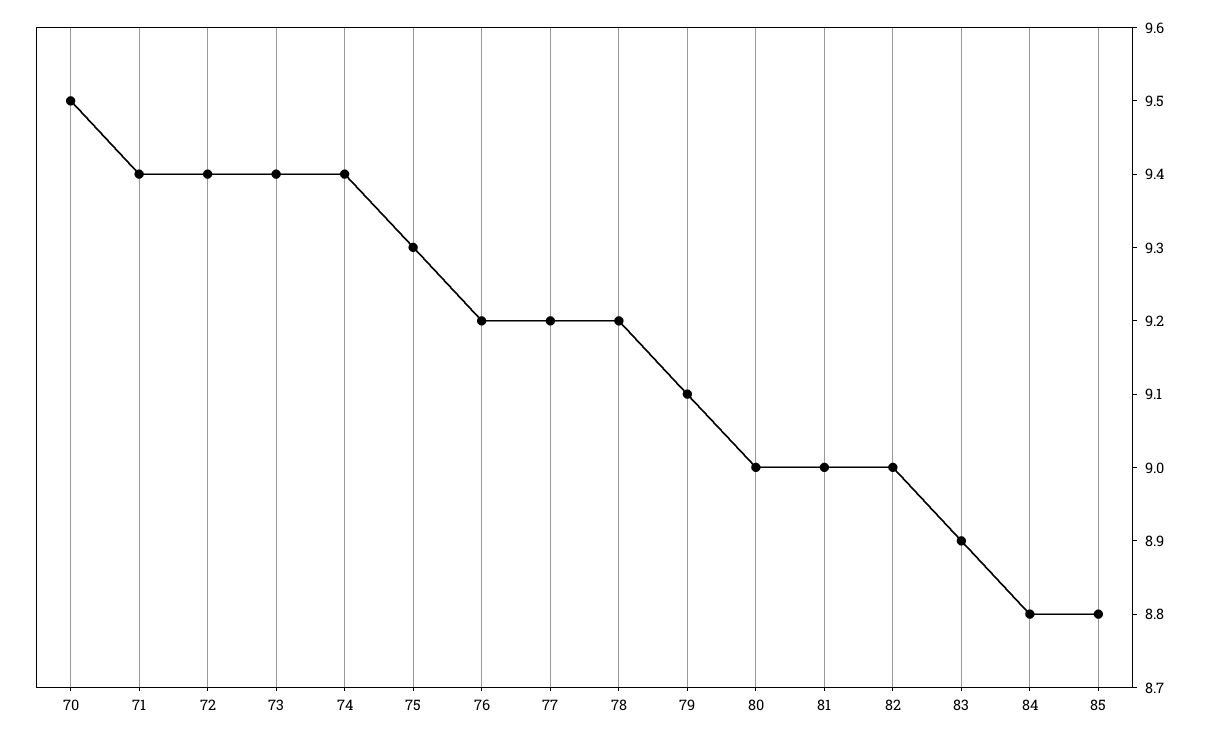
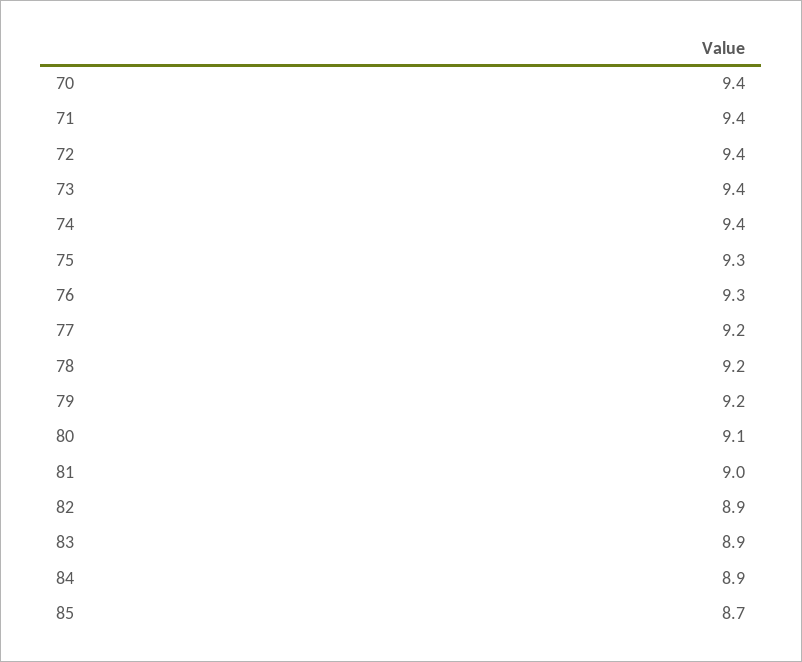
70: 9.5 -> 9.4
76: 9.2 -> 9.3
79: 9.1 -> 9.2
80: 9 -> 9.1
82: 9 -> 8.9
84: 8.8 -> 8.9
85: 8.8 -> 8.7

